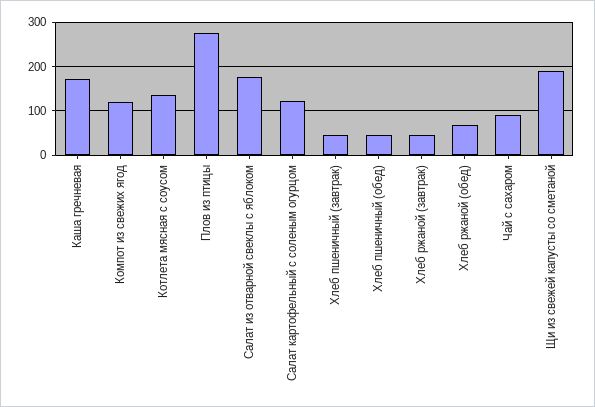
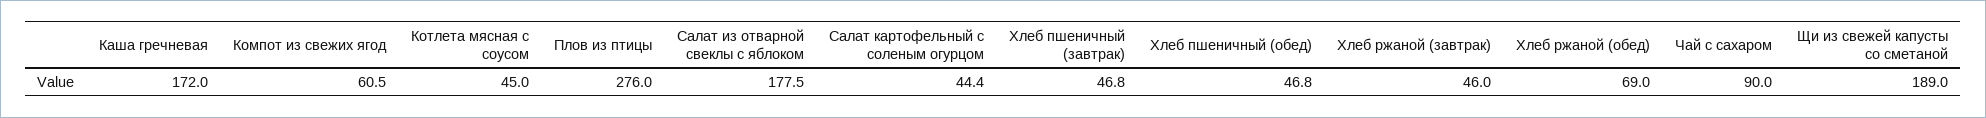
Компот из свежих ягод: 120 -> 60.5
Котлета мясная с соусом: 140 -> 45
Салат картофельный с соленым огурцом: 120 -> 44.4

